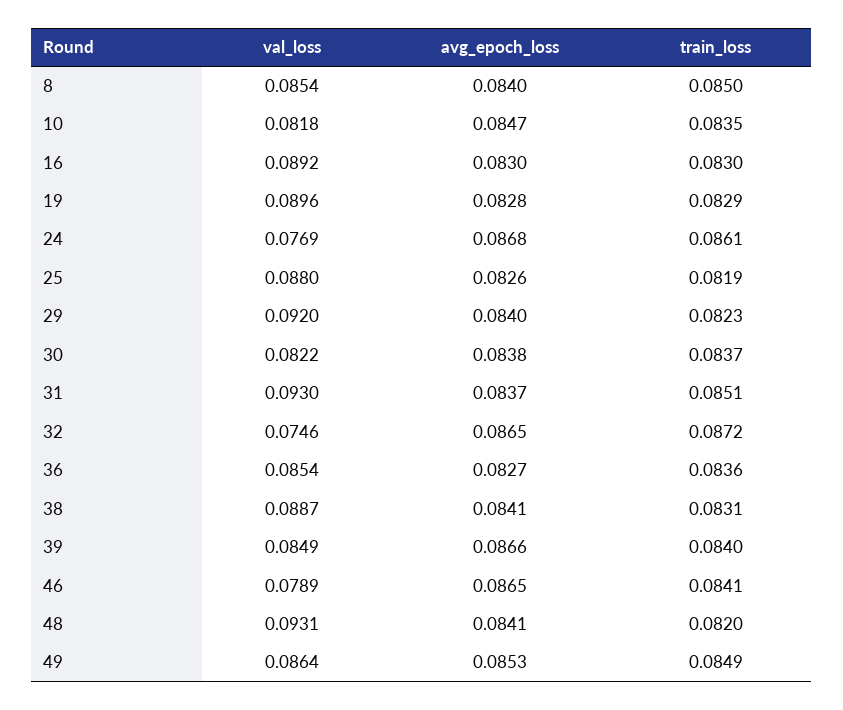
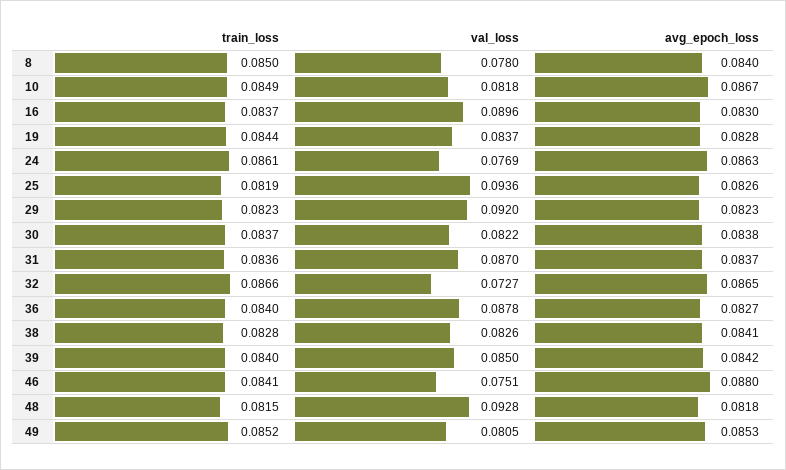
val_loss, 8: 0.0854 -> 0.078
avg_epoch_loss, 10: 0.0847 -> 0.0867
train_loss, 10: 0.0835 -> 0.0849
val_loss, 16: 0.0892 -> 0.0896
train_loss, 16: 0.083 -> 0.0837
val_loss, 19: 0.0896 -> 0.0837
train_loss, 19: 0.0829 -> 0.0844
avg_epoch_loss, 24: 0.0868 -> 0.0863
val_loss, 25: 0.088 -> 0.0936
avg_epoch_loss, 29: 0.084 -> 0.0823
val_loss, 31: 0.093 -> 0.087
train_loss, 31: 0.0851 -> 0.0836
val_loss, 32: 0.0746 -> 0.0727
train_loss, 32: 0.0872 -> 0.0866
val_loss, 36: 0.0854 -> 0.0878
train_loss, 36: 0.0836 -> 0.084
val_loss, 38: 0.0887 -> 0.0826
train_loss, 38: 0.0831 -> 0.0828
val_loss, 39: 0.0849 -> 0.085
avg_epoch_loss, 39: 0.0866 -> 0.0842
val_loss, 46: 0.0789 -> 0.0751
avg_epoch_loss, 46: 0.0865 -> 0.088
val_loss, 48: 0.0931 -> 0.0928
avg_epoch_loss, 48: 0.0841 -> 0.0818
train_loss, 48: 0.082 -> 0.0815
val_loss, 49: 0.0864 -> 0.0805
train_loss, 49: 0.0849 -> 0.0852

